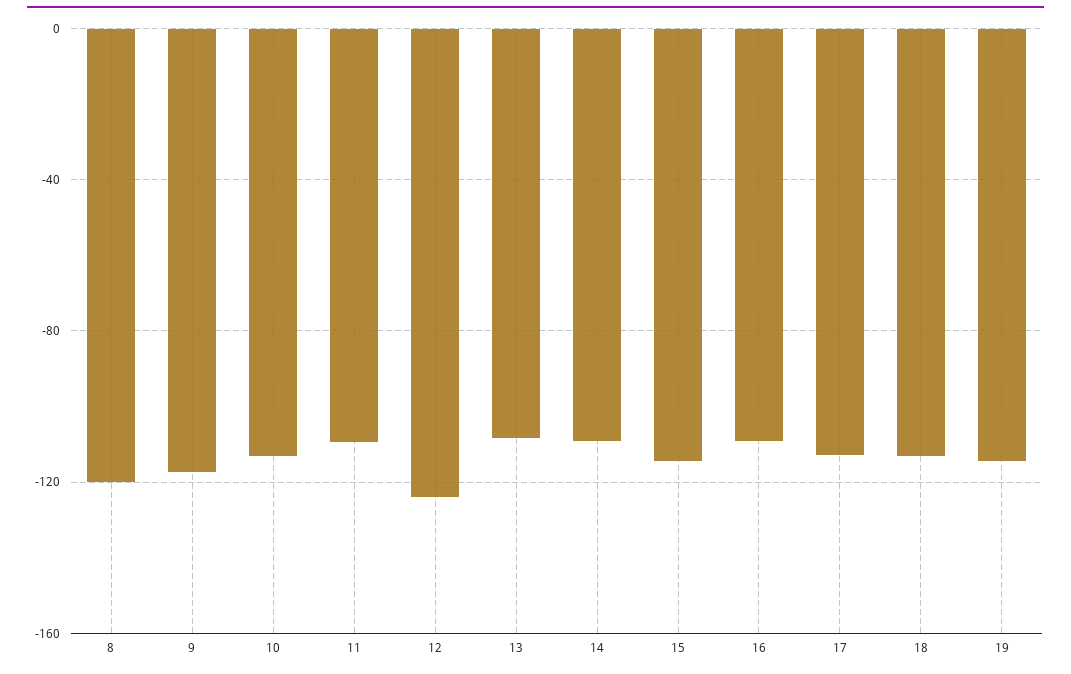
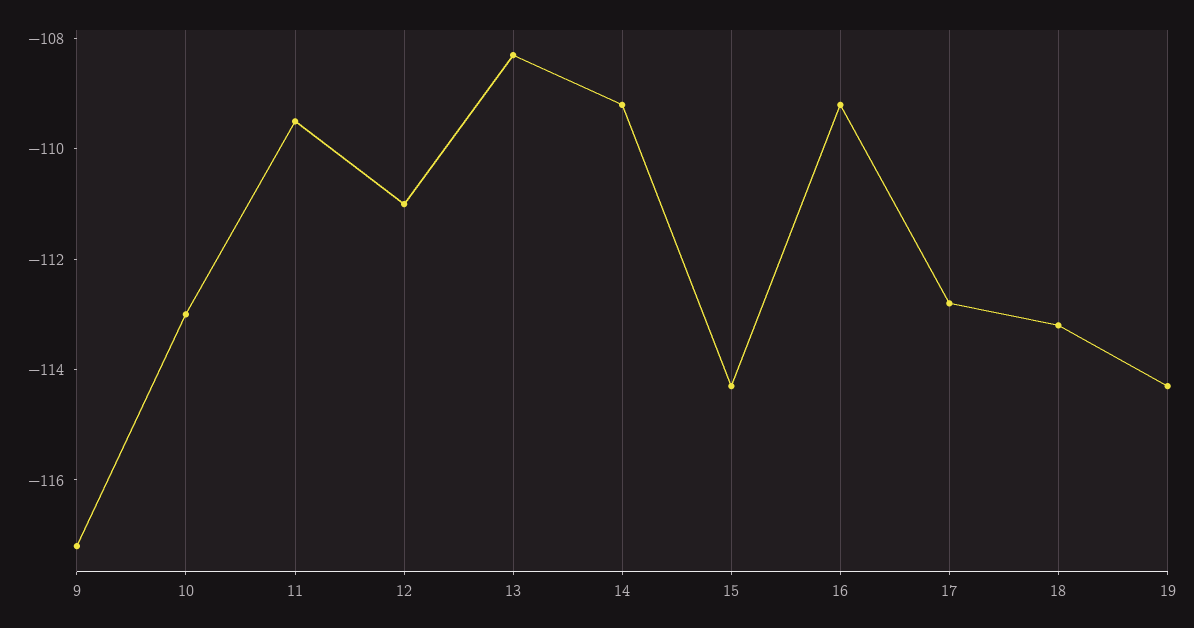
8: -120 -> none
12: -125 -> -111

